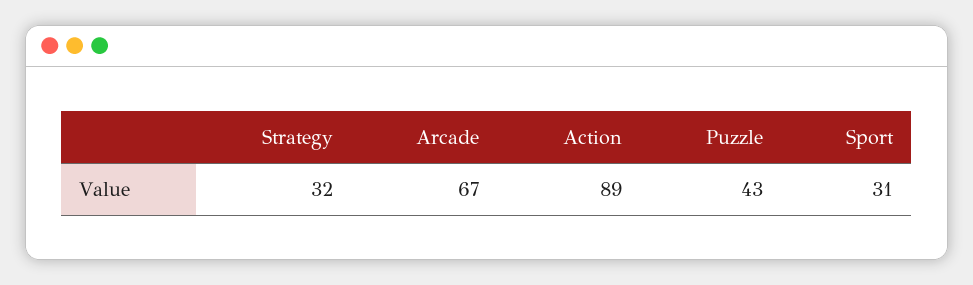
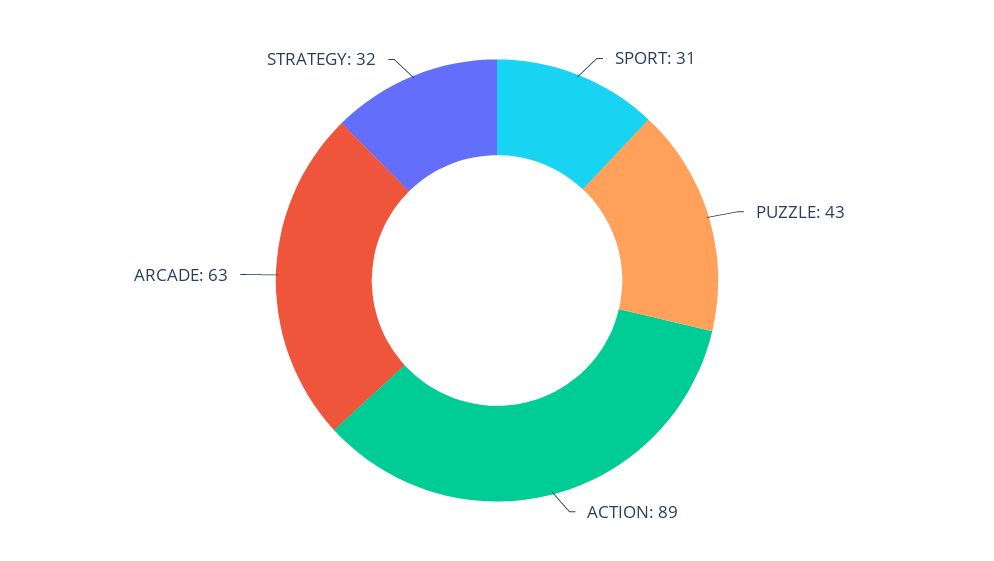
Arcade: 67 -> 63

